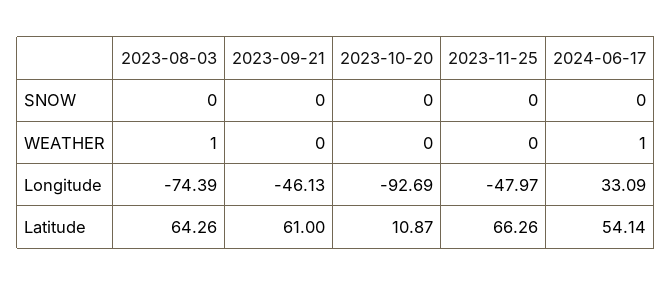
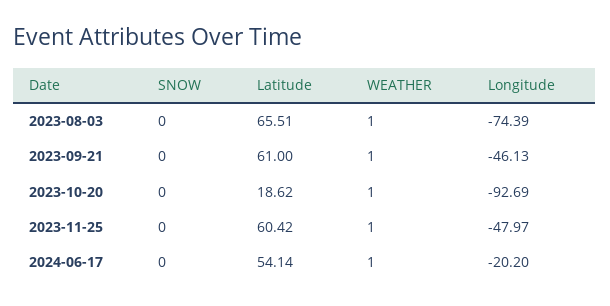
2023-09-21, WEATHER: 0 -> 1
2023-10-20, WEATHER: 0 -> 1
2023-11-25, WEATHER: 0 -> 1
2024-06-17, Longitude: 33.09 -> -20.2
2023-08-03, Latitude: 64.26 -> 65.51
2023-10-20, Latitude: 10.87 -> 18.62
2023-11-25, Latitude: 66.26 -> 60.42

